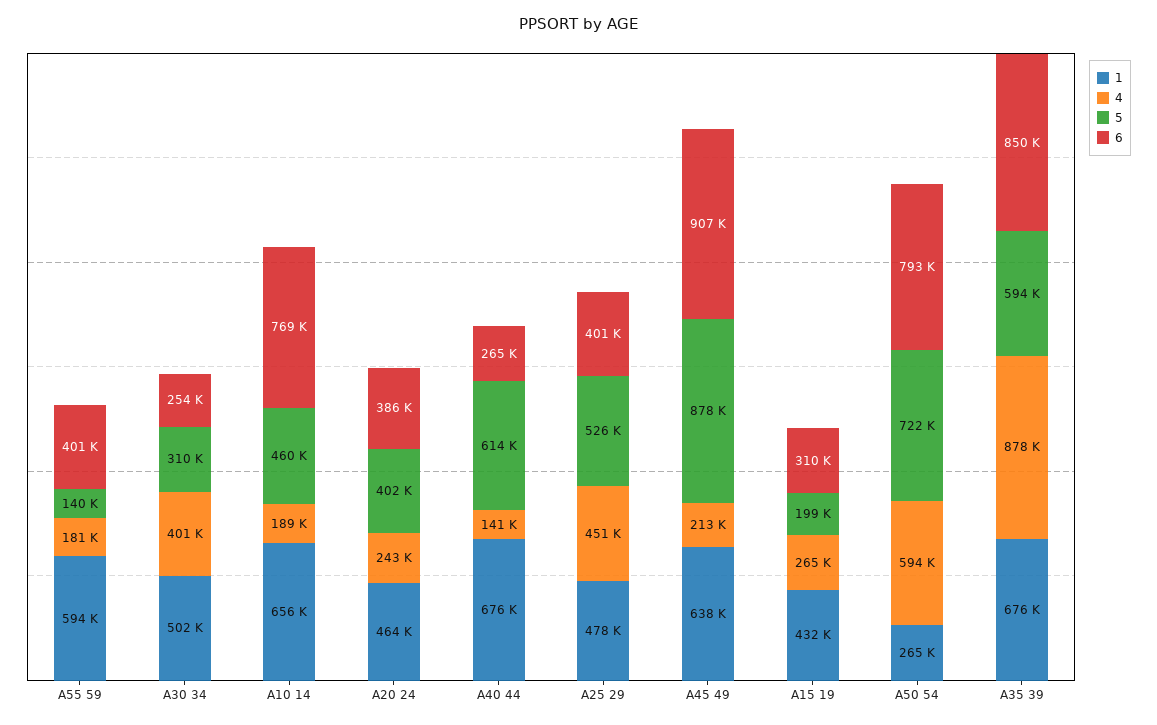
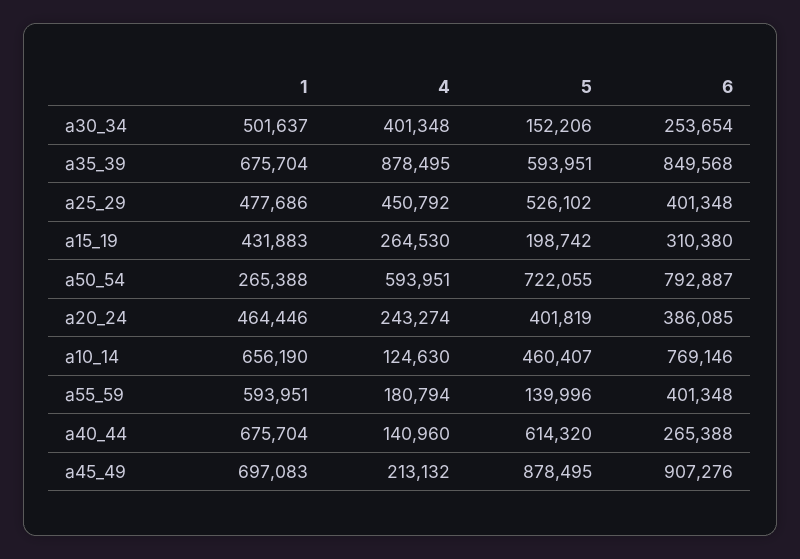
5, A30 34: 310000 -> 152206
4, A10 14: 189000 -> 124630
1, A45 49: 638000 -> 697083

